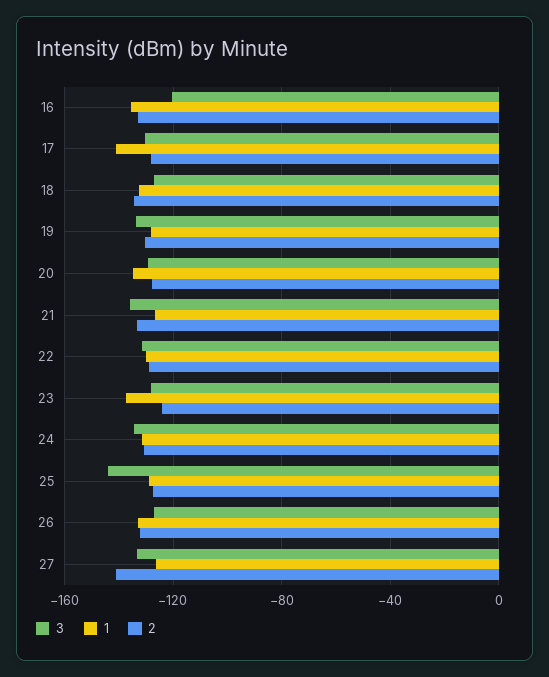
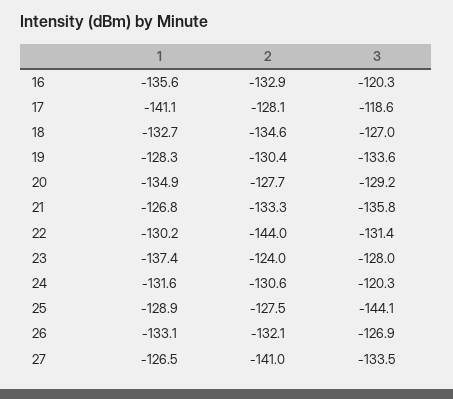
3, 17: -130 -> -118.6
2, 22: -130 -> -144
3, 24: -135 -> -120.3

